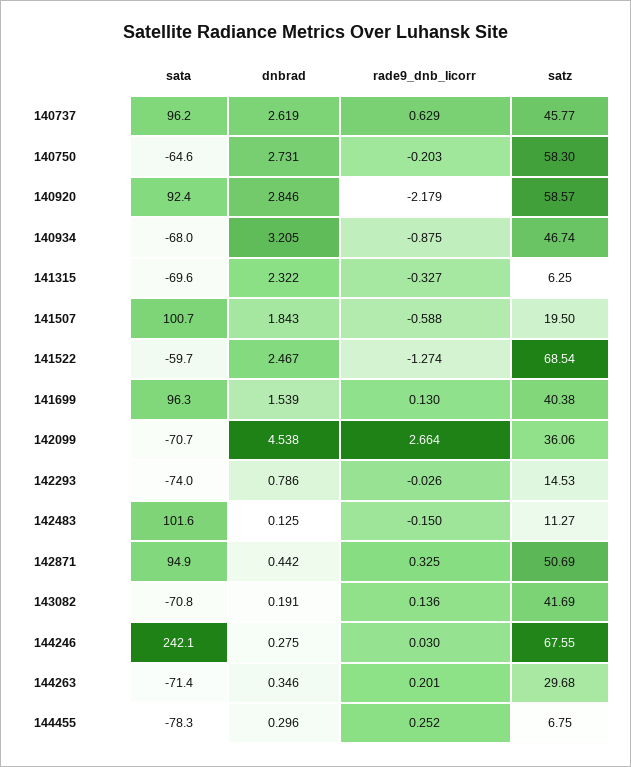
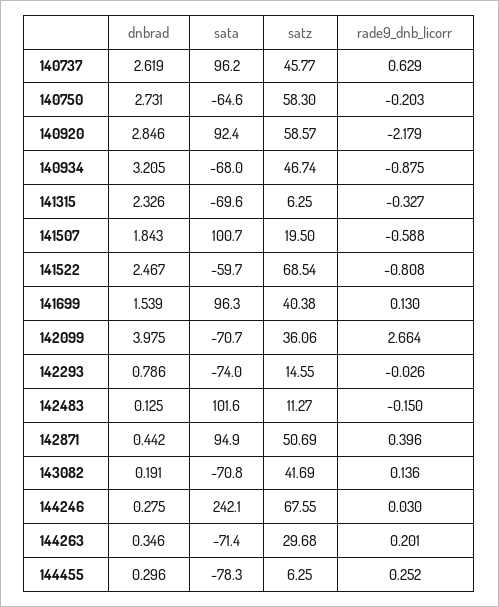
dnbrad, 141315: 2.322 -> 2.326
rade9_dnb_licorr, 141522: -1.274 -> -0.808
dnbrad, 142099: 4.538 -> 3.975
satz, 142293: 14.53 -> 14.55
rade9_dnb_licorr, 142871: 0.325 -> 0.396
satz, 144455: 6.75 -> 6.25

